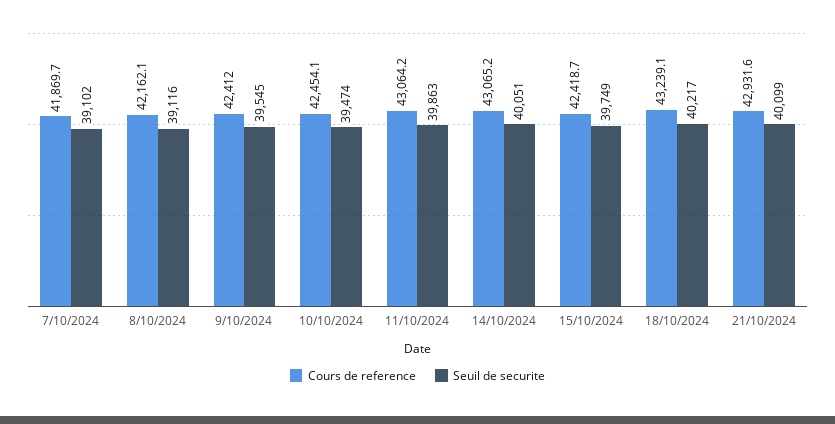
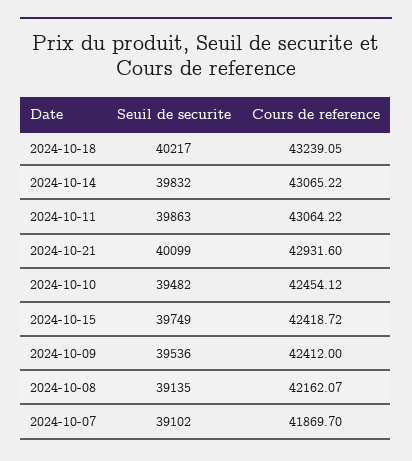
Seuil de securite, 8/10/2024: 39116 -> 39135
Seuil de securite, 9/10/2024: 39545 -> 39536
Seuil de securite, 10/10/2024: 39474 -> 39482
Seuil de securite, 14/10/2024: 40051 -> 39832

